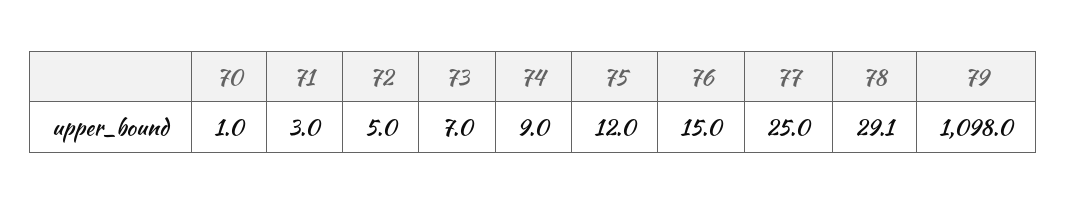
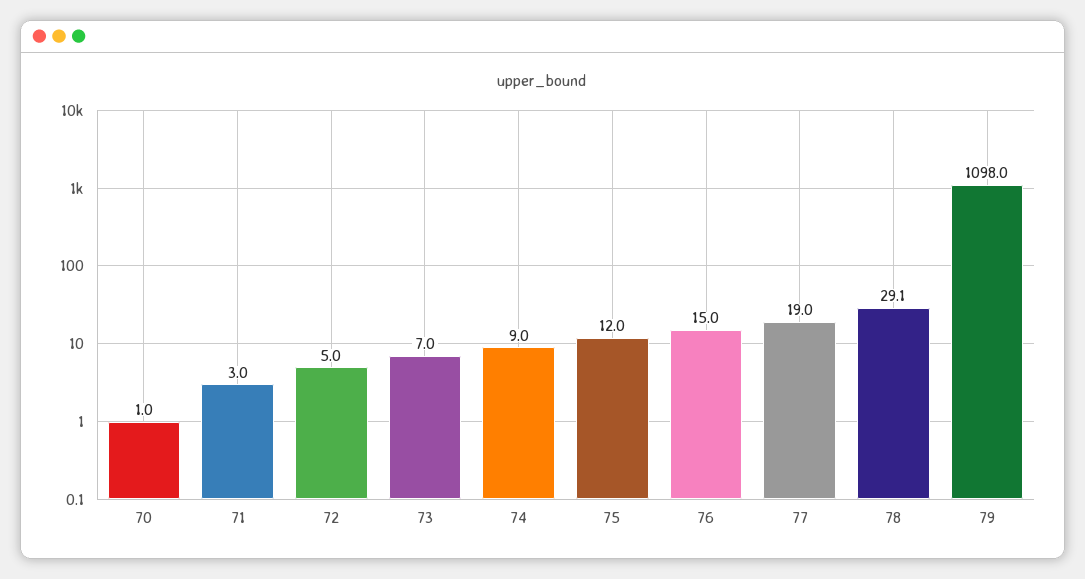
77: 25 -> 19

